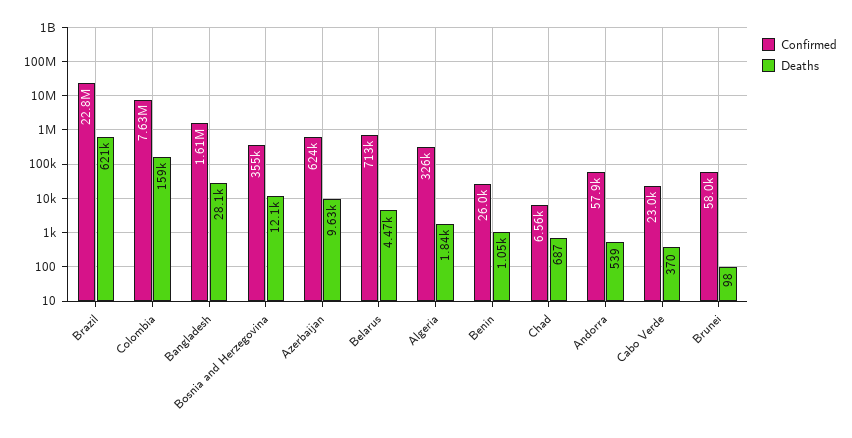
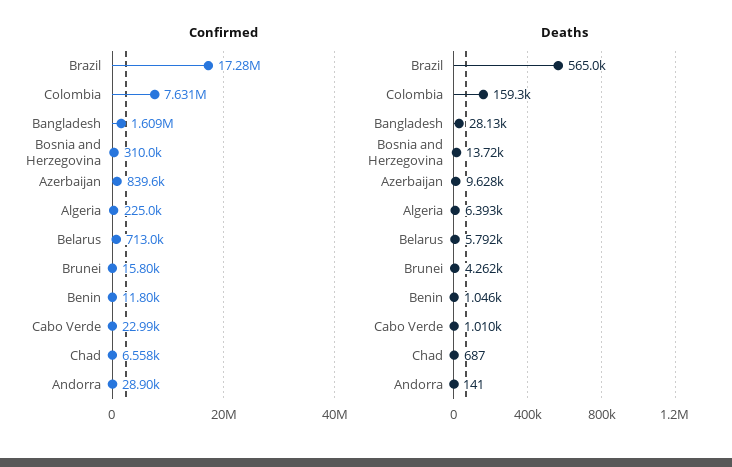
Confirmed, Brazil: 22800000 -> 17280000
Deaths, Brazil: 621000 -> 565000
Confirmed, Bosnia and Herzegovina: 355000 -> 310000
Deaths, Bosnia and Herzegovina: 12100 -> 13720
Confirmed, Azerbaijan: 624000 -> 839600
Deaths, Belarus: 4470 -> 5792
Confirmed, Algeria: 326000 -> 225000
Deaths, Algeria: 1840 -> 6393
Confirmed, Benin: 26000 -> 11800
Confirmed, Andorra: 57900 -> 28900
Deaths, Andorra: 539 -> 141
Deaths, Cabo Verde: 370 -> 1010
Confirmed, Brunei: 58000 -> 15800
Deaths, Brunei: 98 -> 4262

